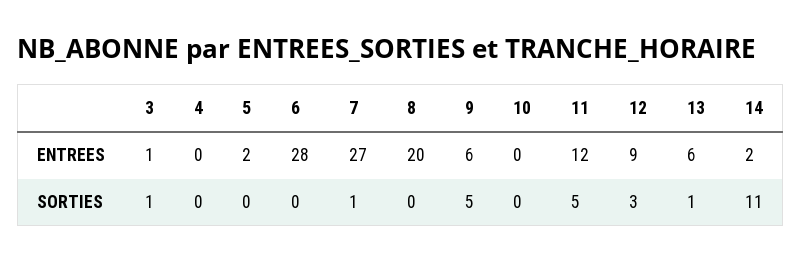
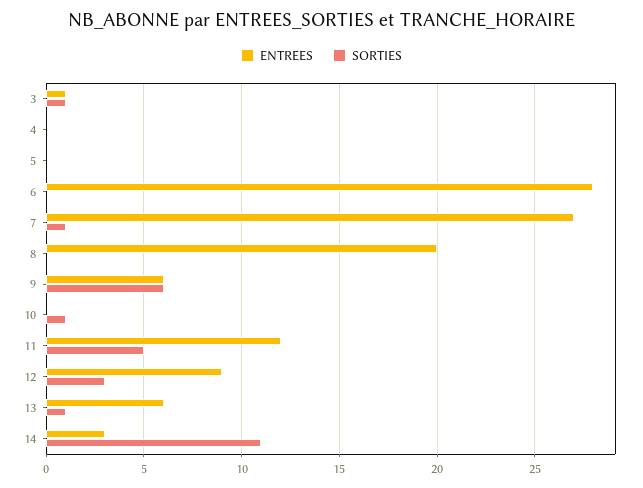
ENTREES, 5: 2 -> 0
ENTREES, 14: 2 -> 3
SORTIES, 9: 5 -> 6
SORTIES, 10: 0 -> 1

